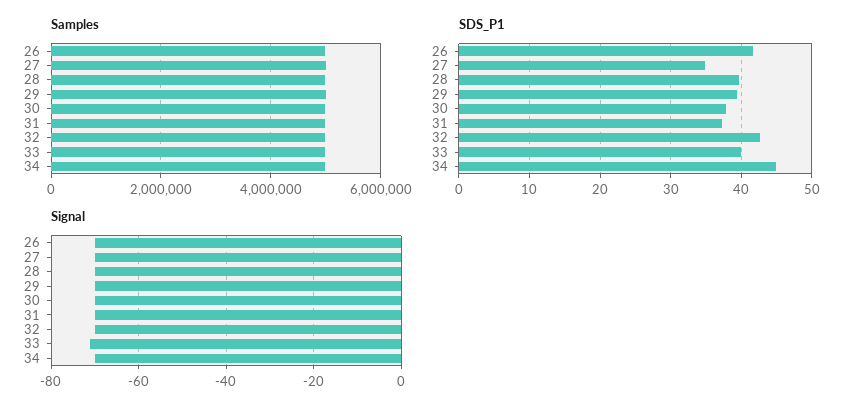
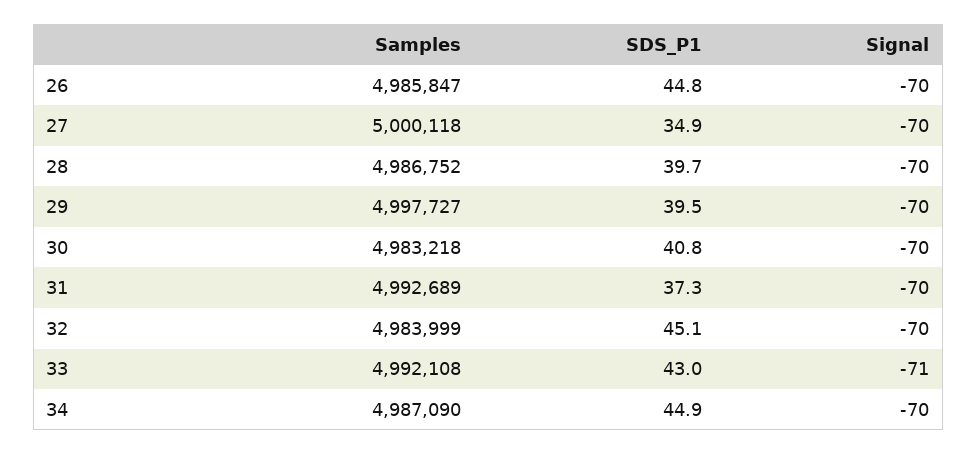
SDS_P1, 26: 42 -> 44.8
SDS_P1, 30: 38 -> 40.8
SDS_P1, 32: 43 -> 45.1
SDS_P1, 33: 40 -> 43

